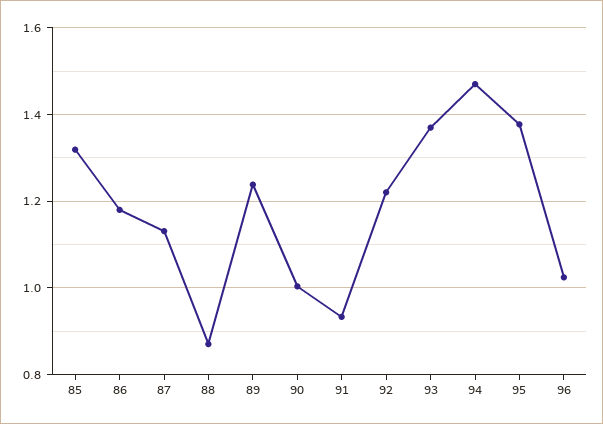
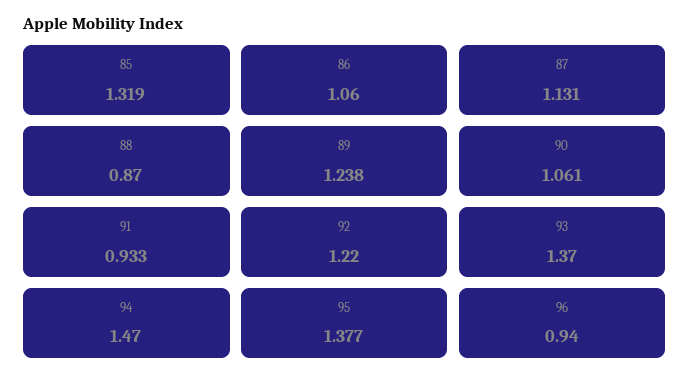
86: 1.18 -> 1.06
90: 1 -> 1.061
96: 1.02 -> 0.94

